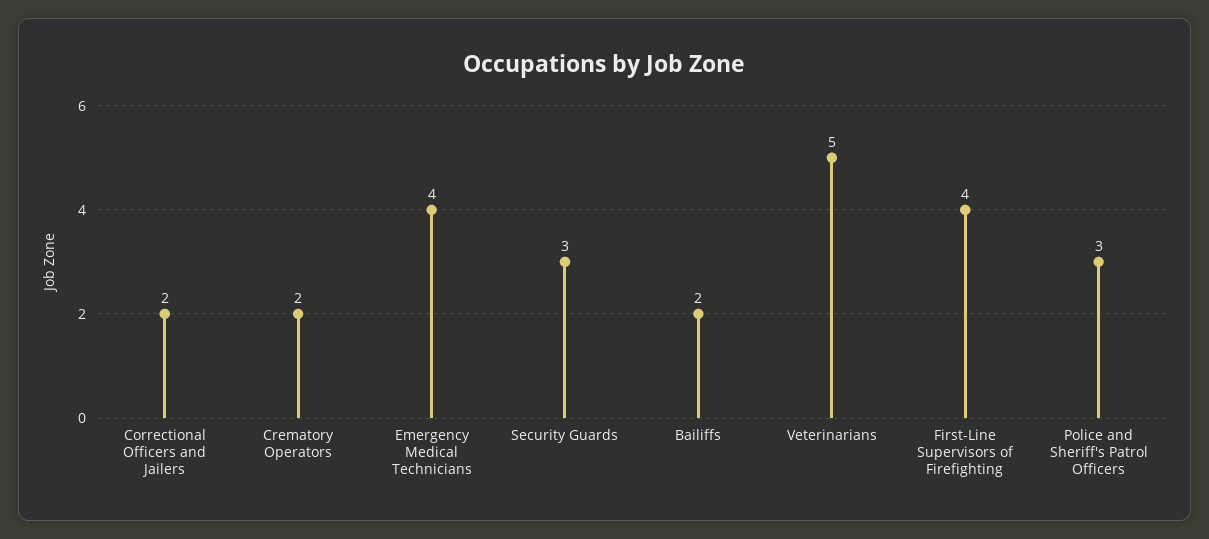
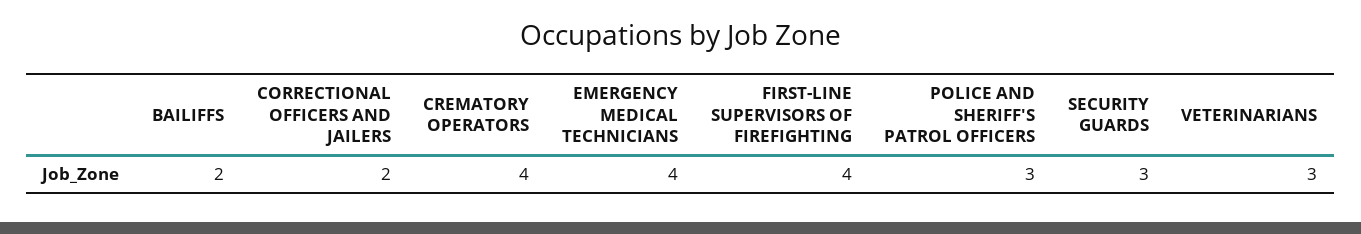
Crematory Operators: 2 -> 4
Veterinarians: 5 -> 3

